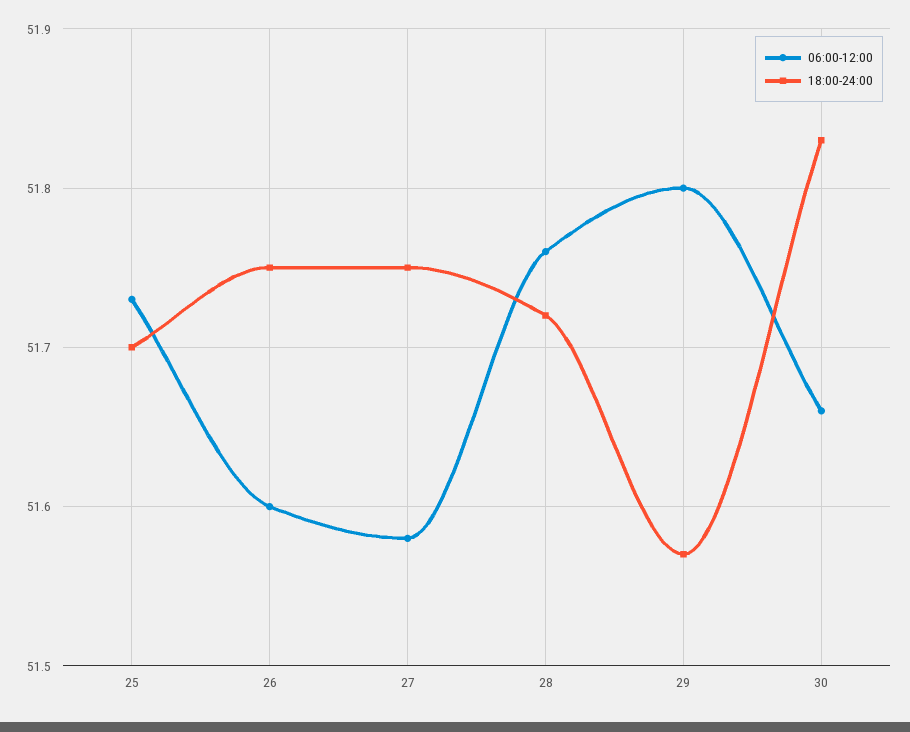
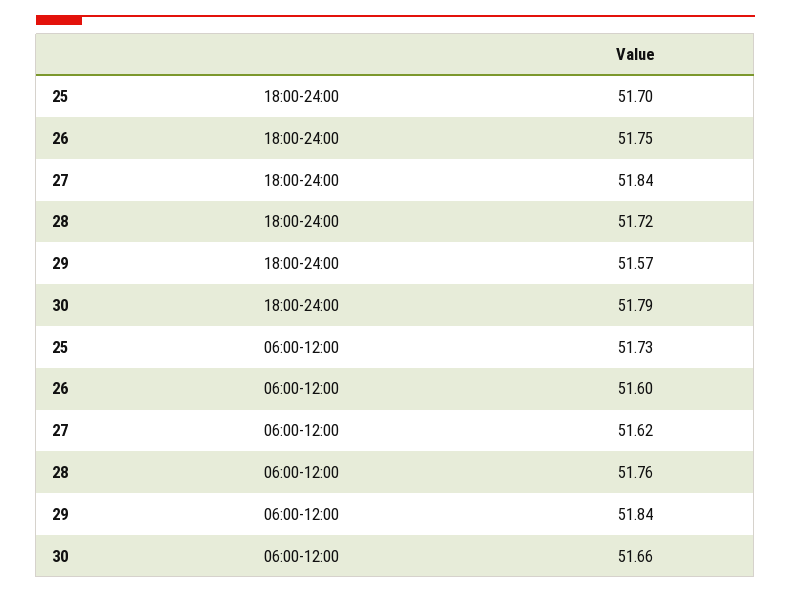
06:00-12:00, 27: 51.58 -> 51.62
18:00-24:00, 27: 51.75 -> 51.84
06:00-12:00, 29: 51.8 -> 51.84
18:00-24:00, 30: 51.83 -> 51.79

